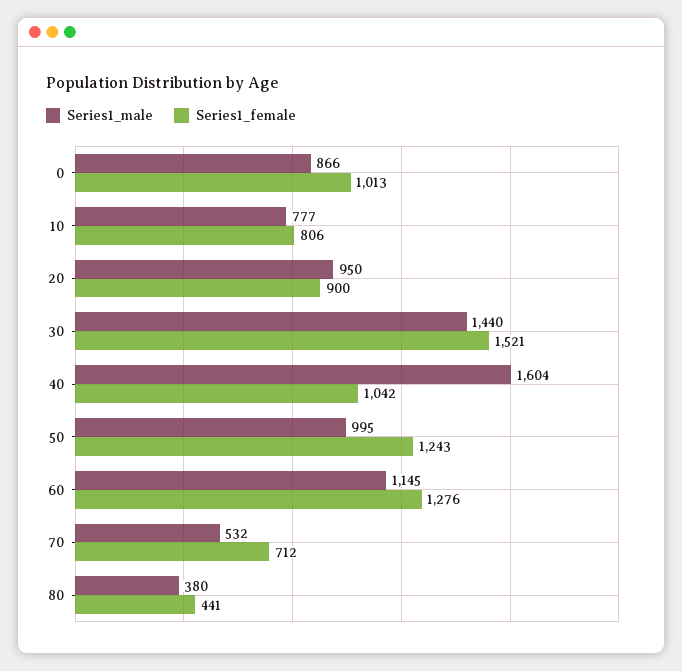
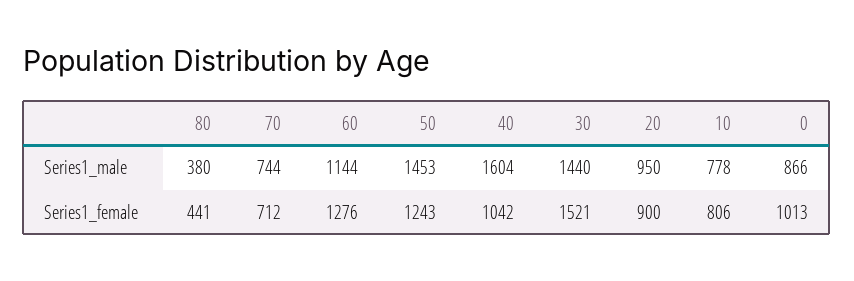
Series1_male, 10: 777 -> 778
Series1_male, 50: 995 -> 1453
Series1_male, 60: 1145 -> 1144
Series1_male, 70: 532 -> 744

